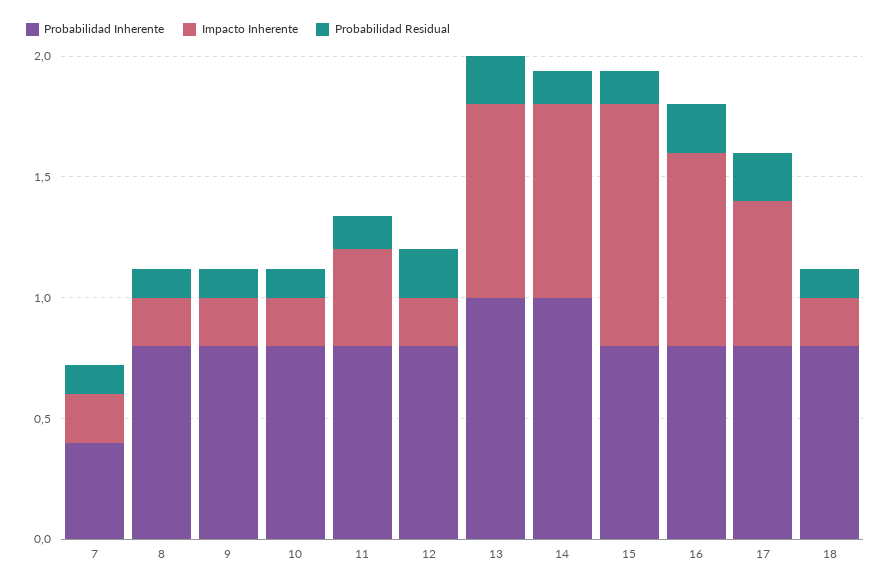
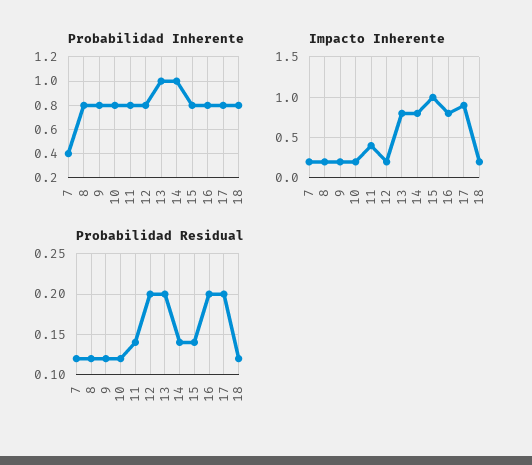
Impacto Inherente, 17: 0.6 -> 0.9

